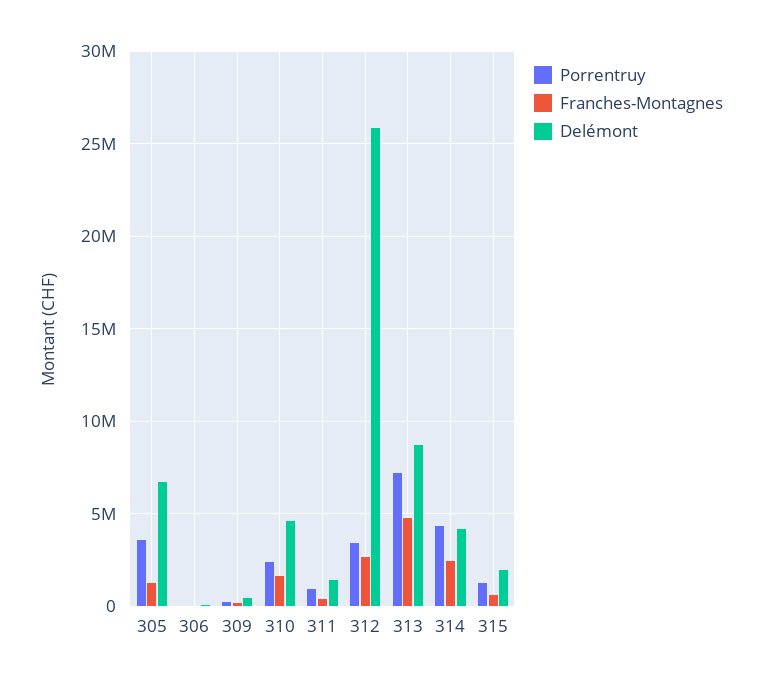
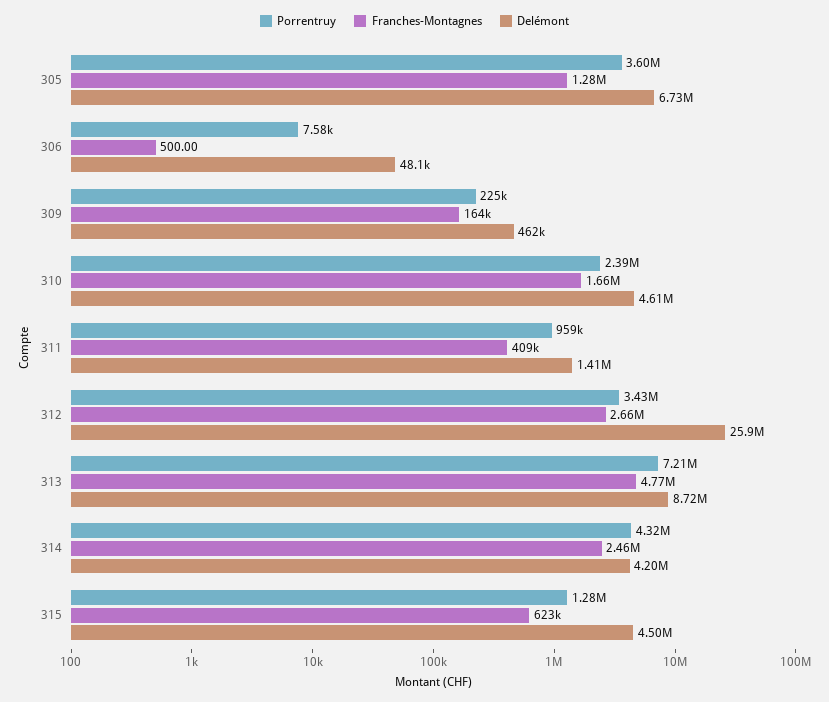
Delémont, 315: 2000000 -> 4500000

